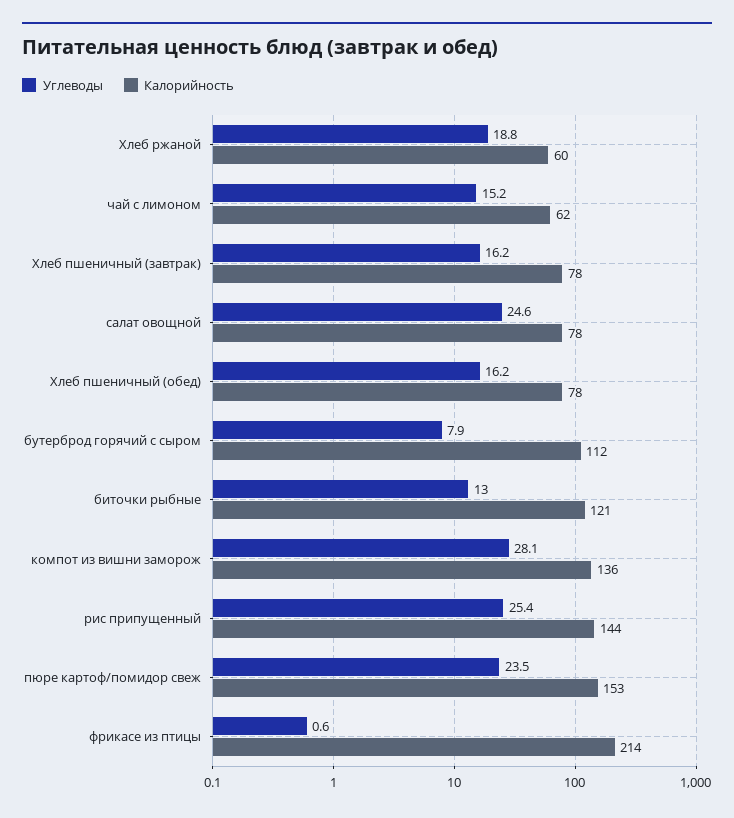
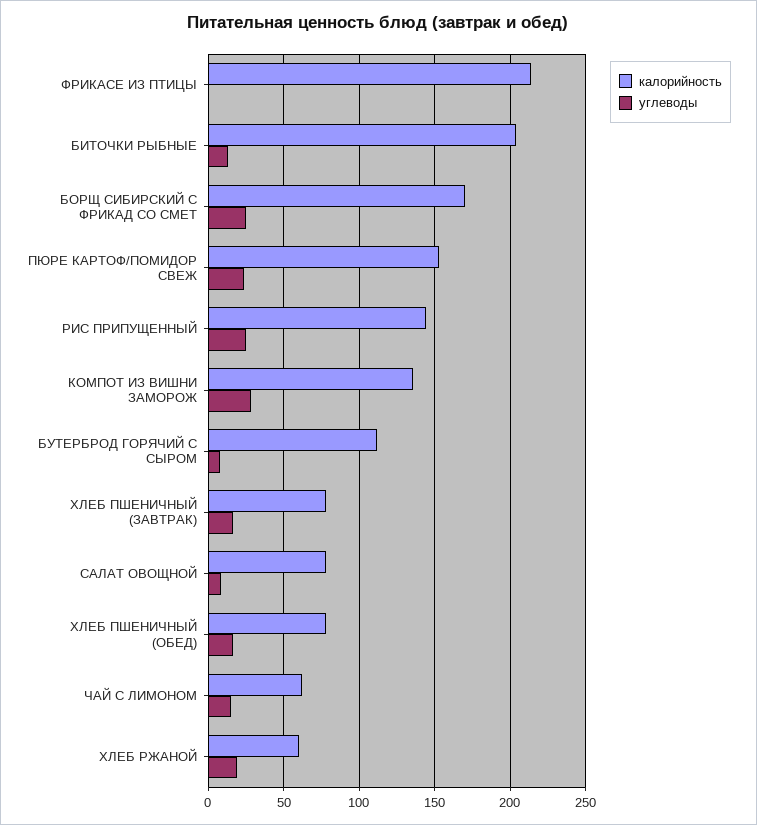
Углеводы, салат овощной: 24.6 -> 10
Калорийность, биточки рыбные: 121 -> 205
Калорийность, БОРЩ СИБИРСКИЙ С ФРИКАД СО СМЕТ: none -> 170
Углеводы, БОРЩ СИБИРСКИЙ С ФРИКАД СО СМЕТ: none -> 25

